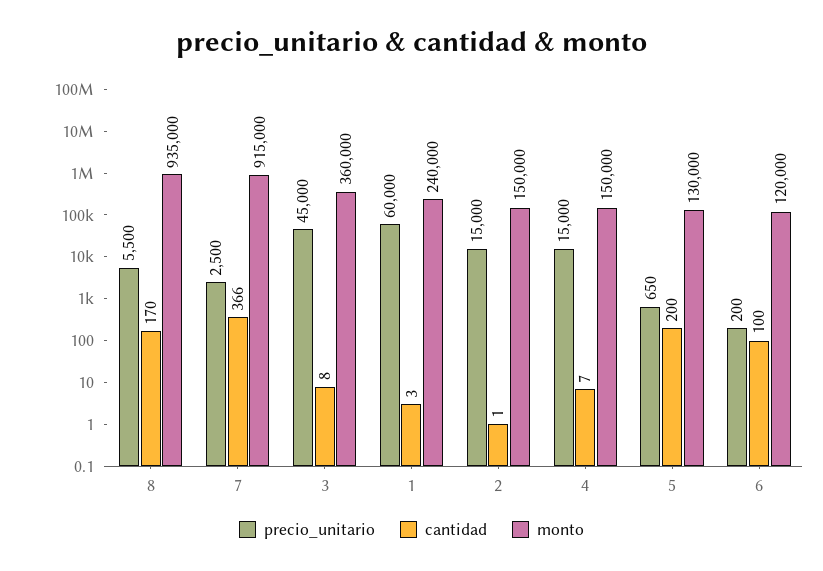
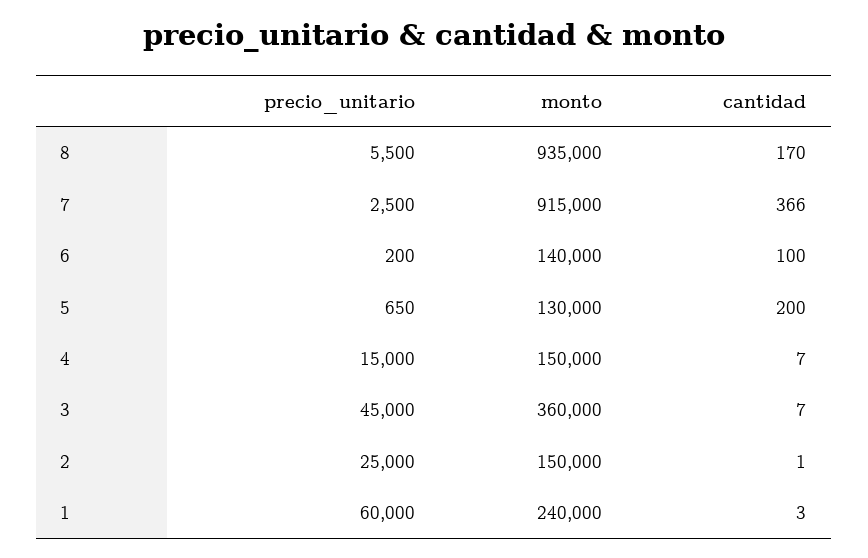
cantidad, 3: 8 -> 7
precio_unitario, 2: 15000 -> 25000
monto, 6: 120000 -> 140000

